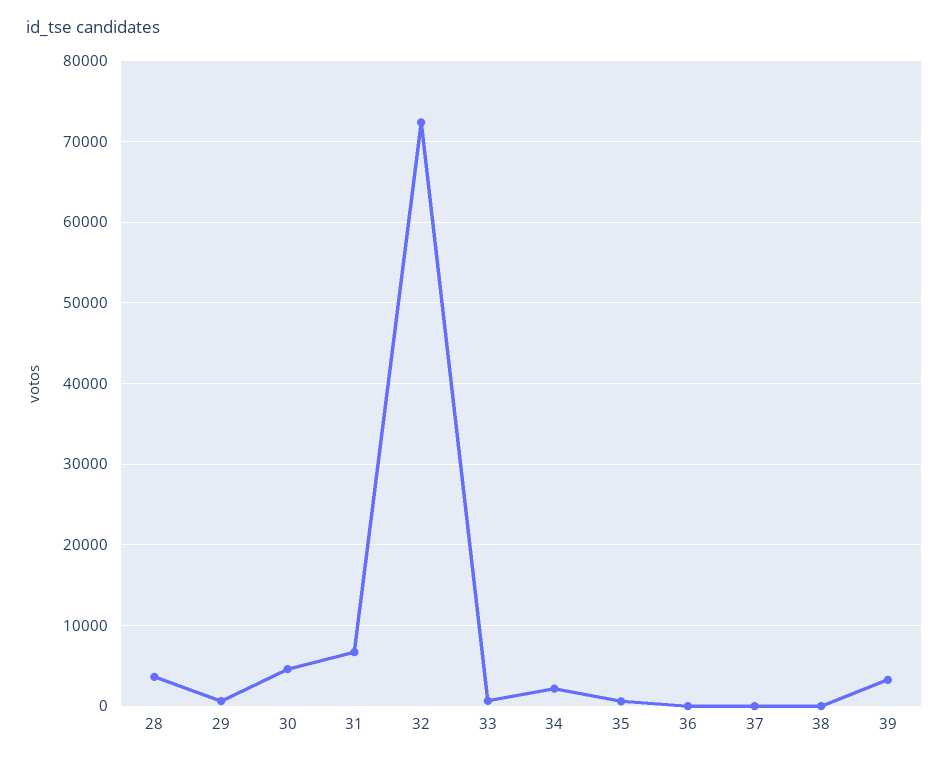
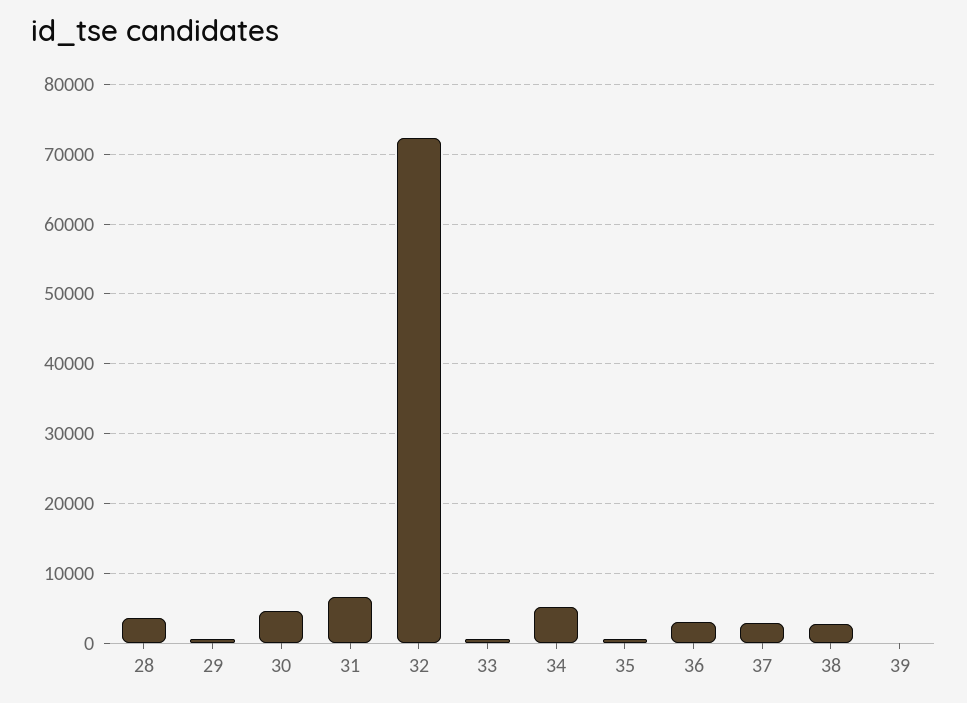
34: 2000 -> 5000
36: 0 -> 3000
37: 0 -> 3000
38: 0 -> 3000
39: 3000 -> 0

